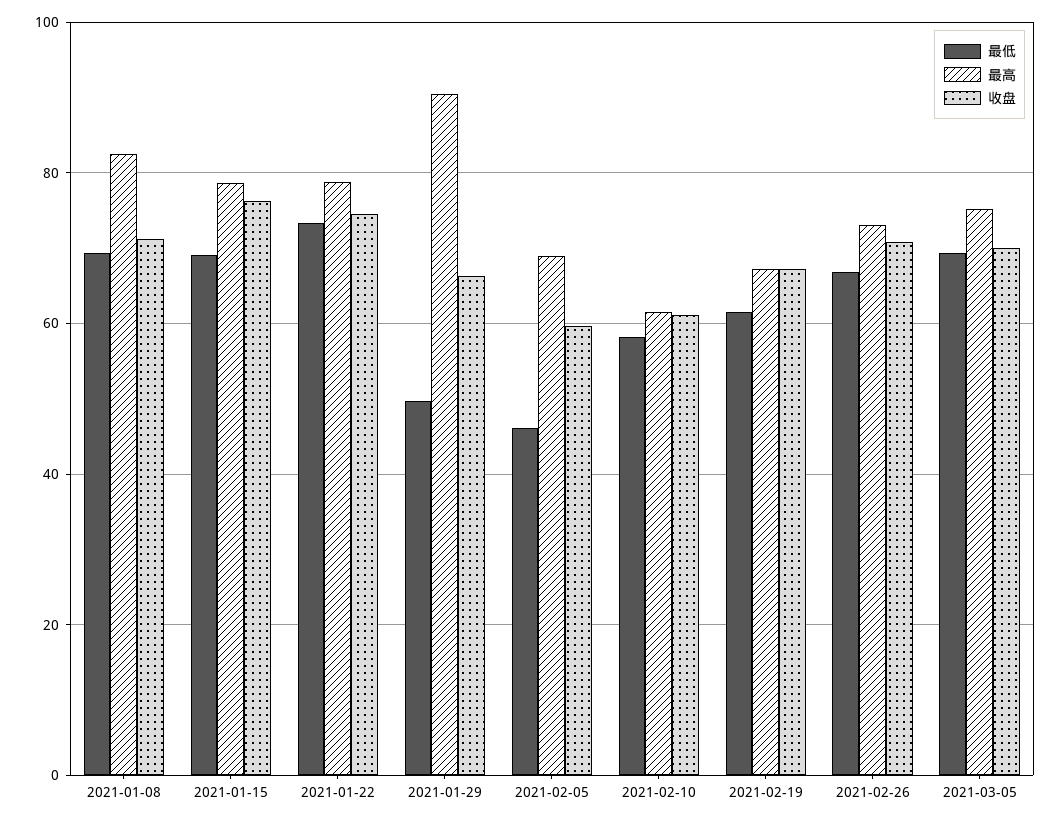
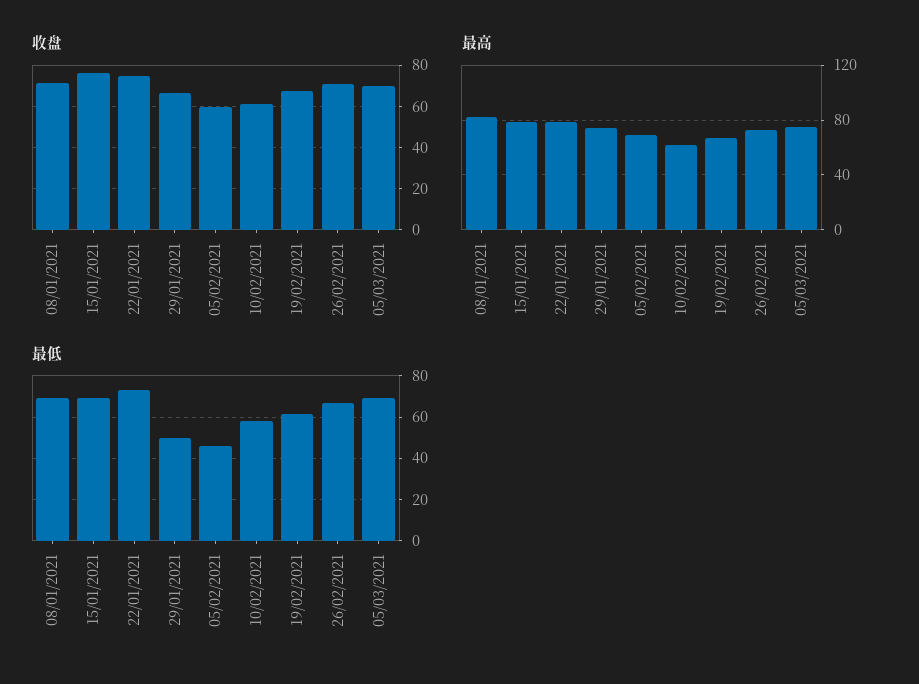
最高, 2021-01-29: 90 -> 75

